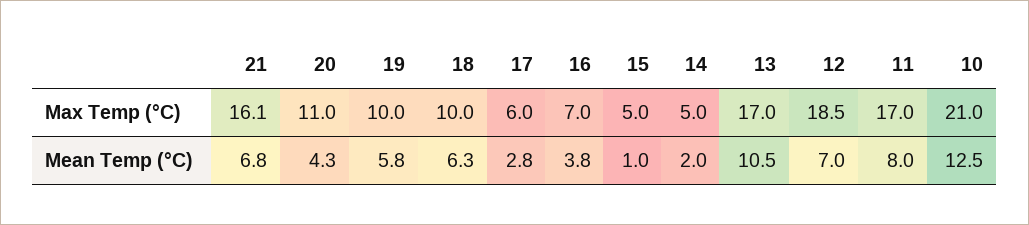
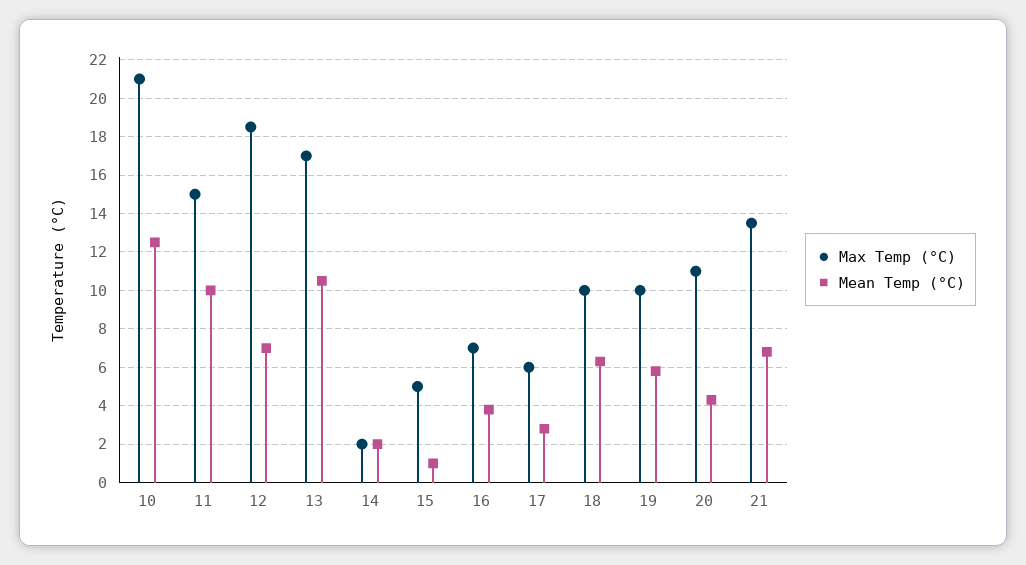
Max Temp (°C), 21: 16.1 -> 13.5
Max Temp (°C), 14: 5 -> 2
Max Temp (°C), 11: 17 -> 15
Mean Temp (°C), 11: 8 -> 10

